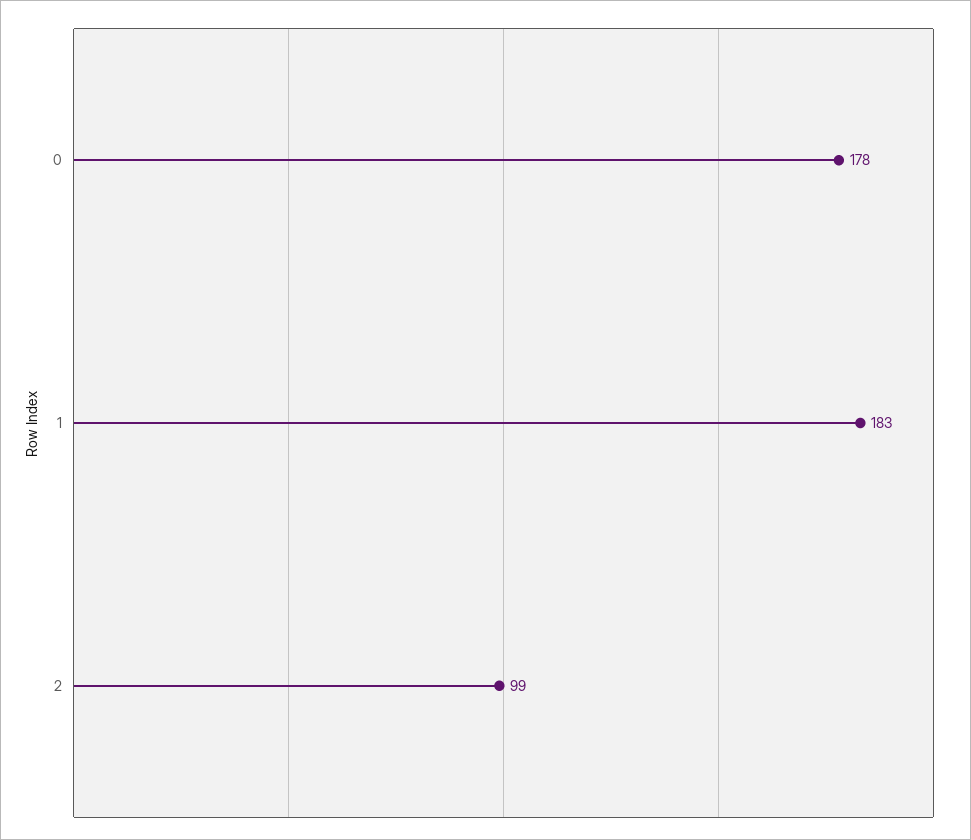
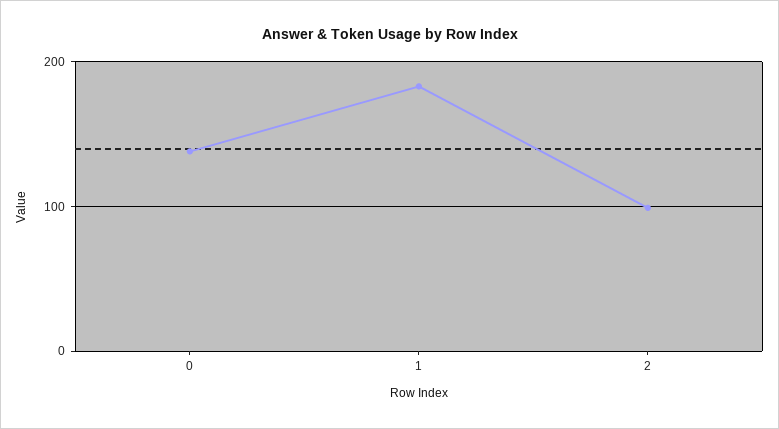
0: 178 -> 140

